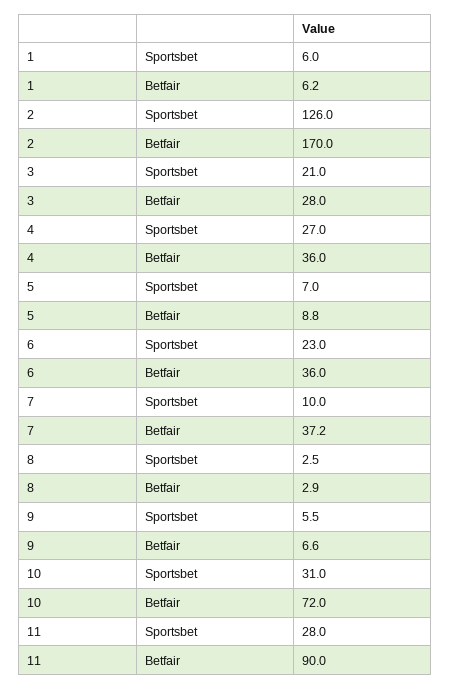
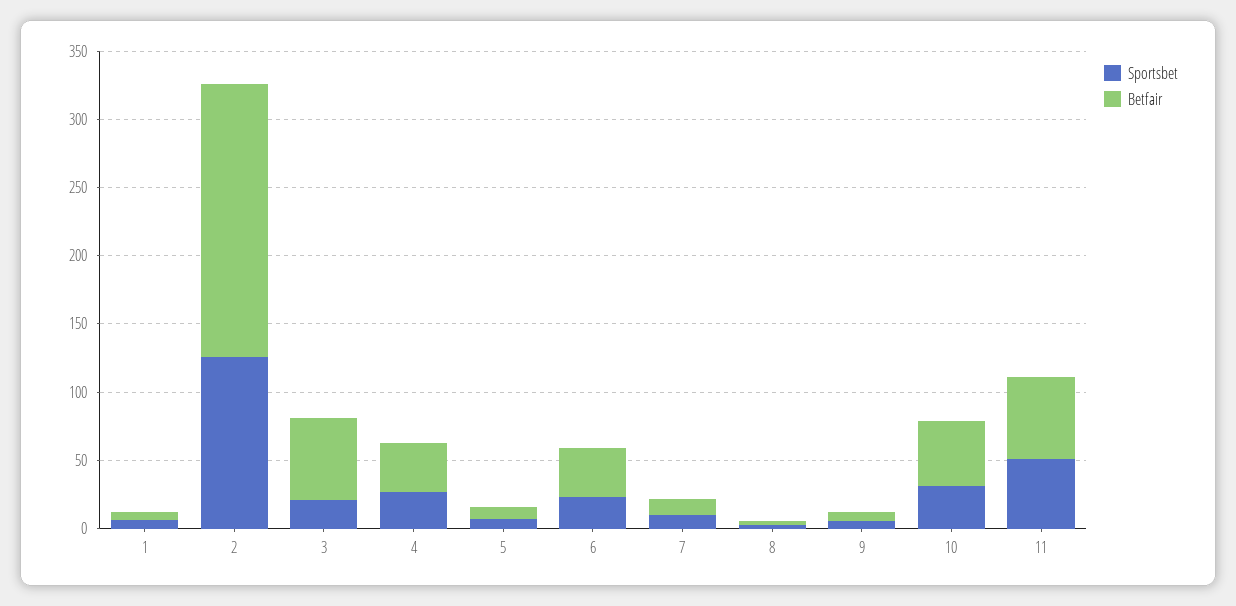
Betfair, 2: 170 -> 200
Betfair, 3: 28 -> 60
Betfair, 7: 37.2 -> 10
Betfair, 10: 72 -> 50
Sportsbet, 11: 28 -> 50
Betfair, 11: 90 -> 60

